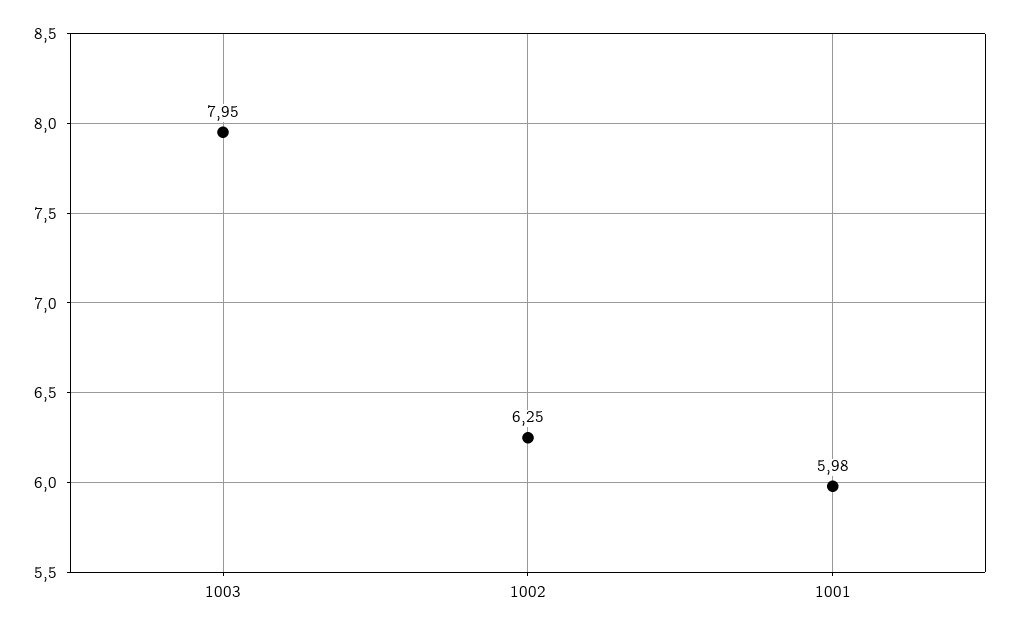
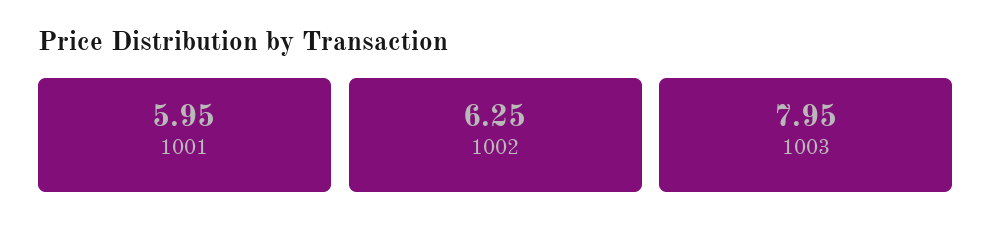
1001: 5.98 -> 5.95

